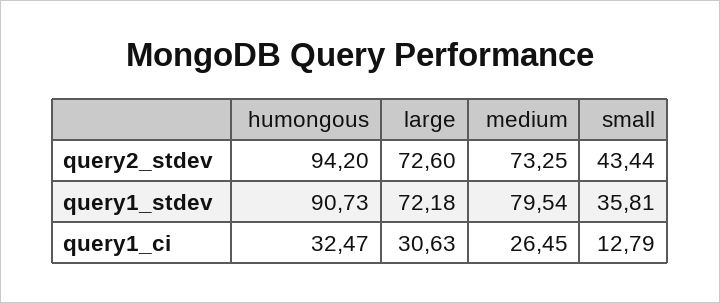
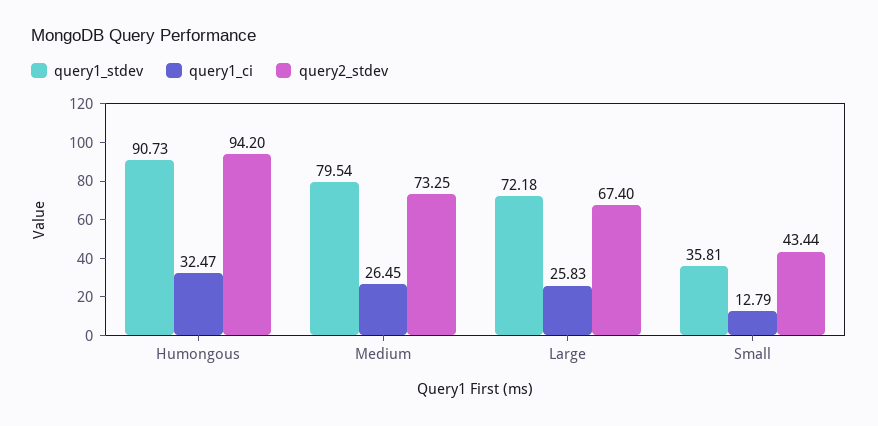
query2_stdev, large: 72.6 -> 67.4
query1_ci, large: 30.63 -> 25.83

